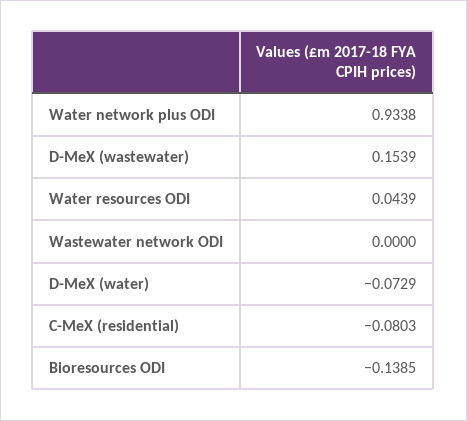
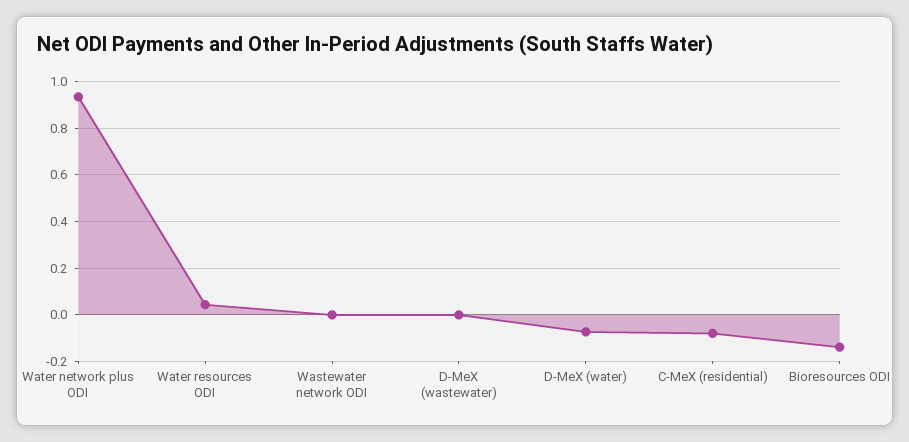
D-MeX (wastewater): 0.1539 -> 0

